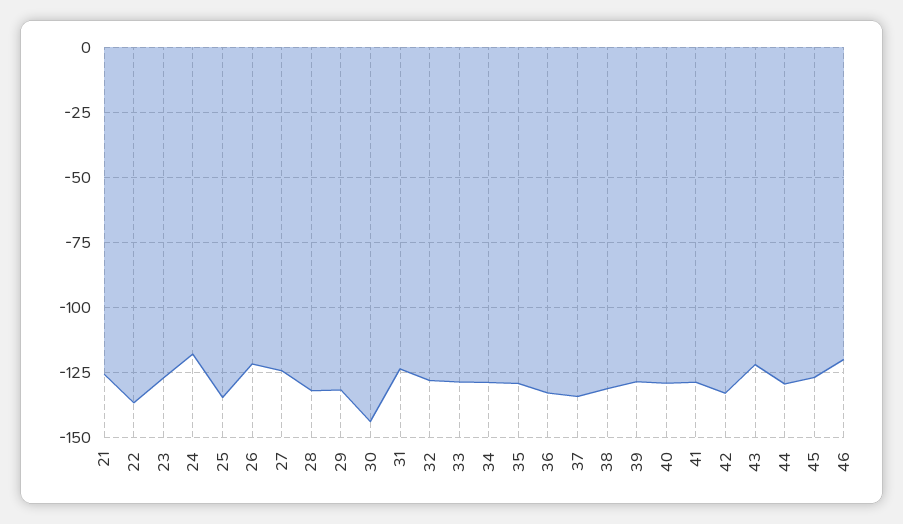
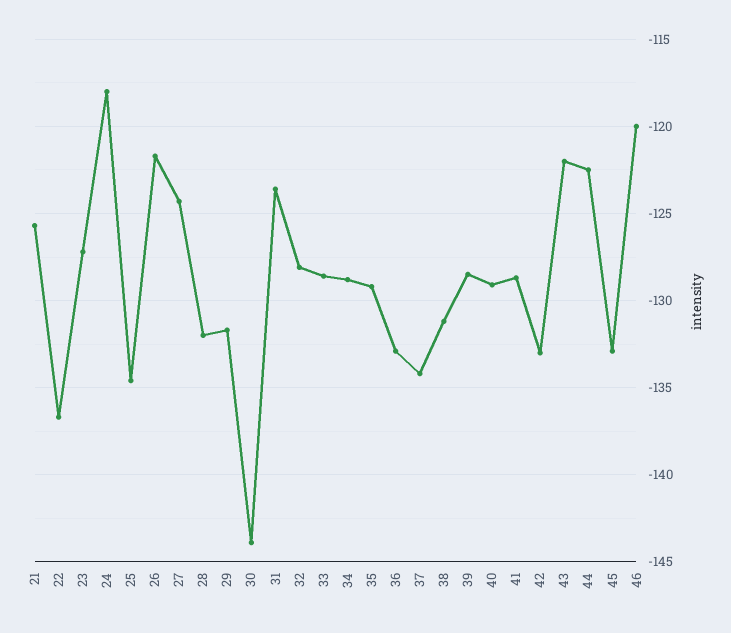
44: -130 -> -122.5
45: -127.5 -> -133

